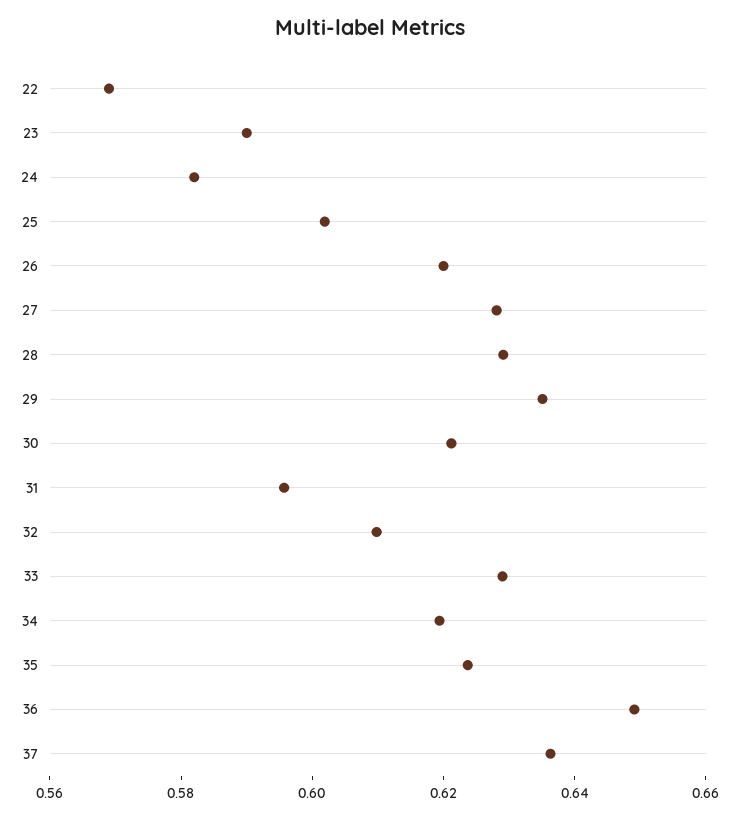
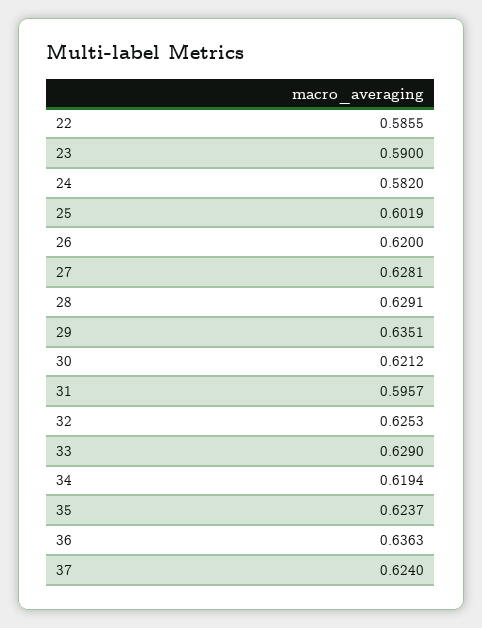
22: 0.57 -> 0.5855
32: 0.61 -> 0.6253
36: 0.65 -> 0.6363
37: 0.635 -> 0.624

